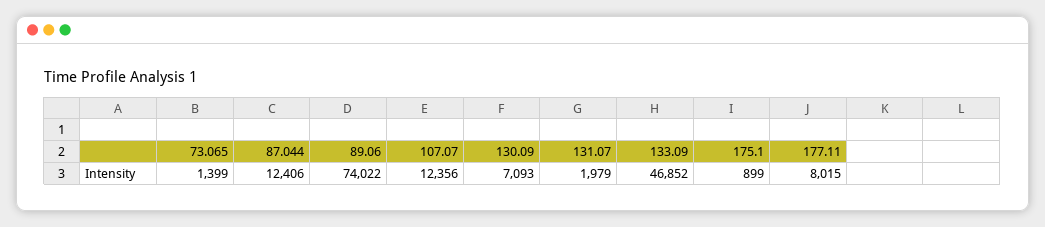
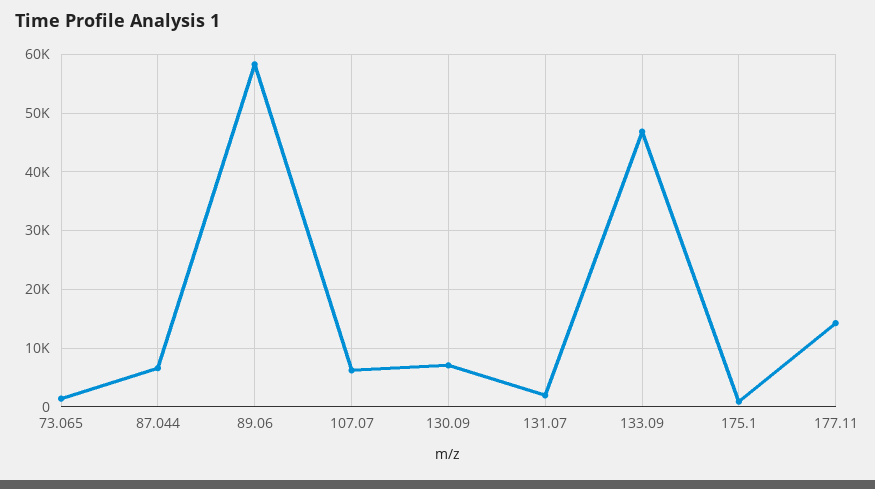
87.044: 12406 -> 6000
89.06: 74022 -> 58000
107.07: 12356 -> 6000
177.11: 8015 -> 14000

